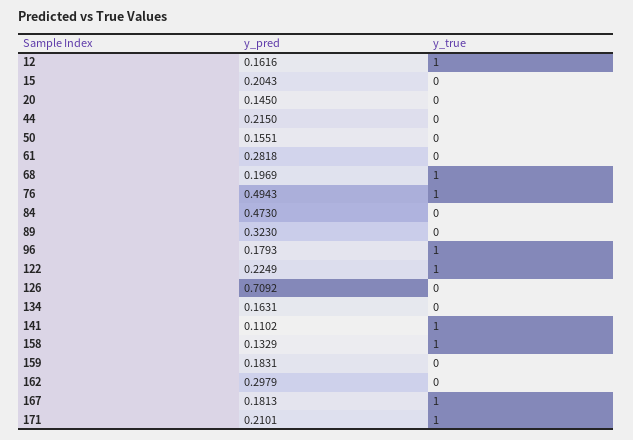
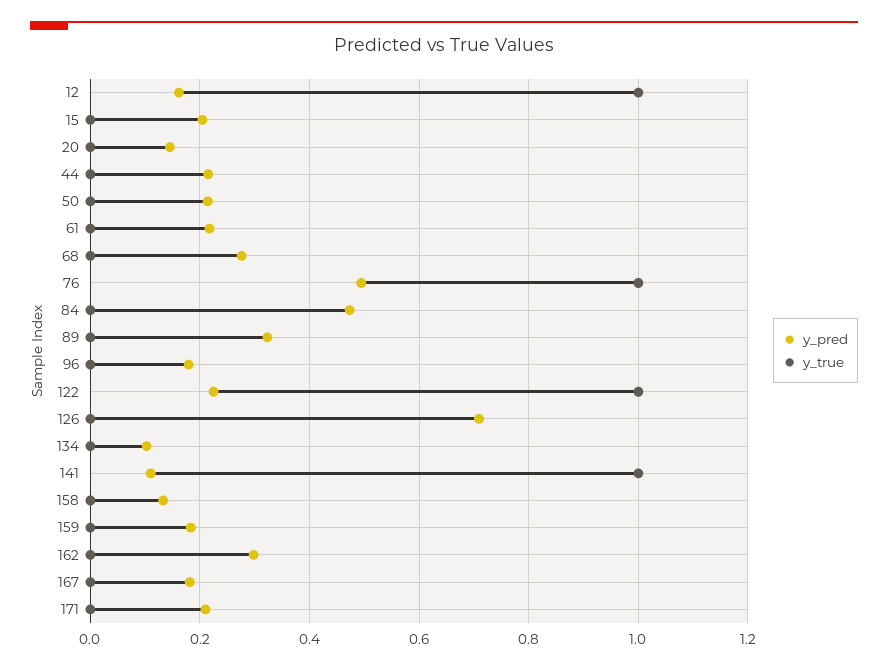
y_pred, 50: 0.1551 -> 0.22
y_pred, 61: 0.2818 -> 0.22
y_pred, 68: 0.1969 -> 0.28
y_true, 68: 1 -> 0
y_true, 96: 1 -> 0
y_pred, 134: 0.1631 -> 0.1
y_true, 158: 1 -> 0
y_true, 167: 1 -> 0
y_true, 171: 1 -> 0

